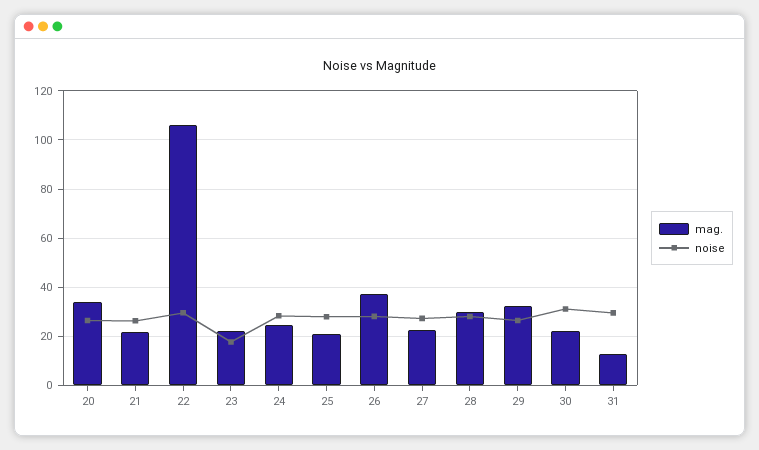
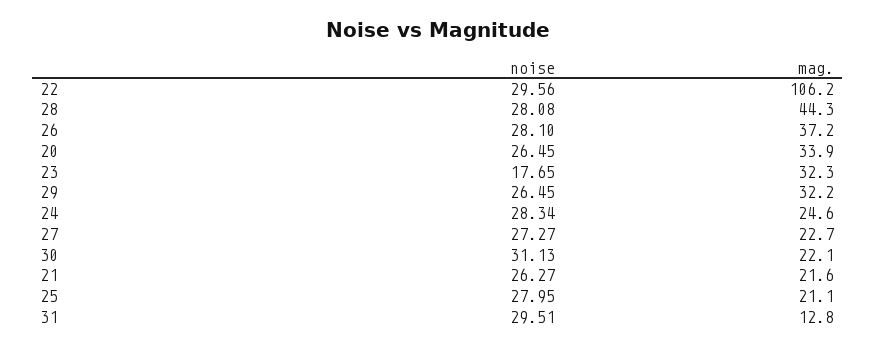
mag., 23: 22.5 -> 32.3
mag., 28: 30 -> 44.3

